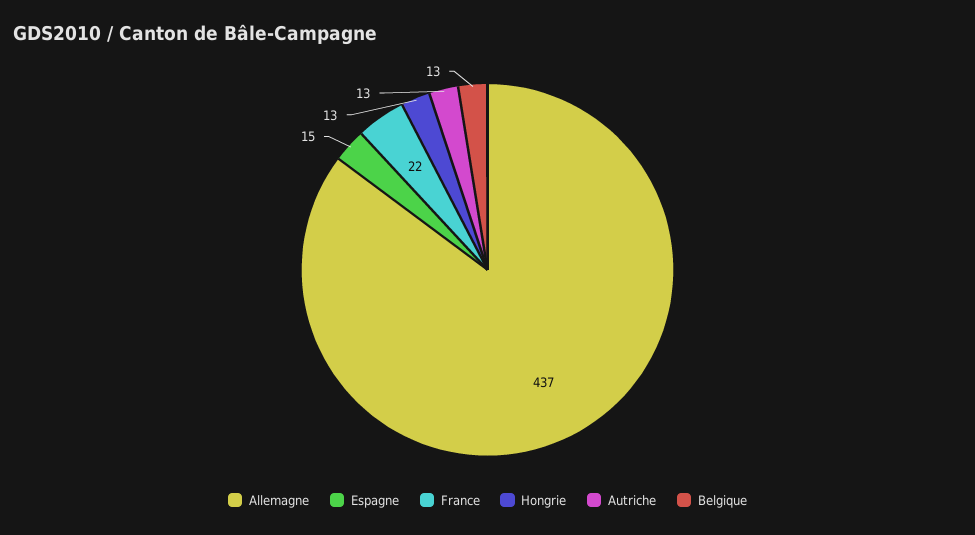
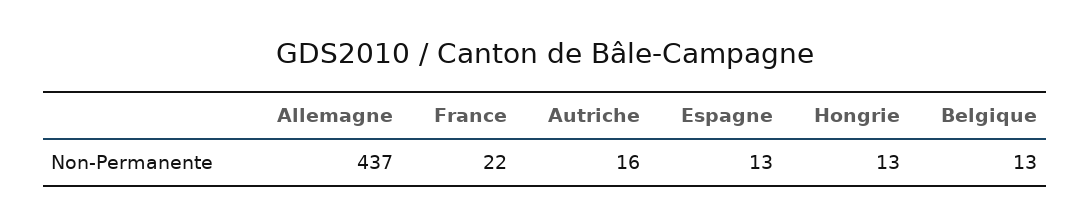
Espagne: 15 -> 13
Autriche: 13 -> 16

